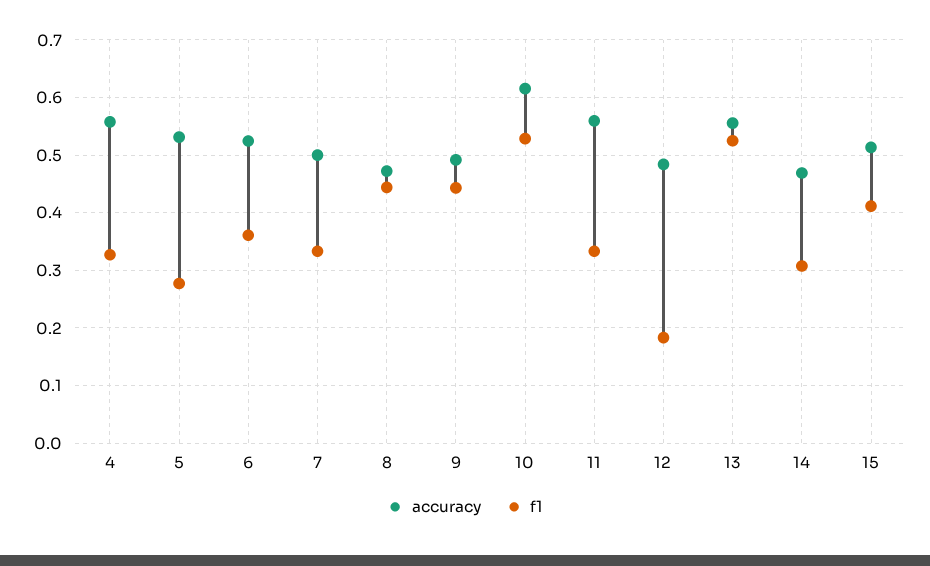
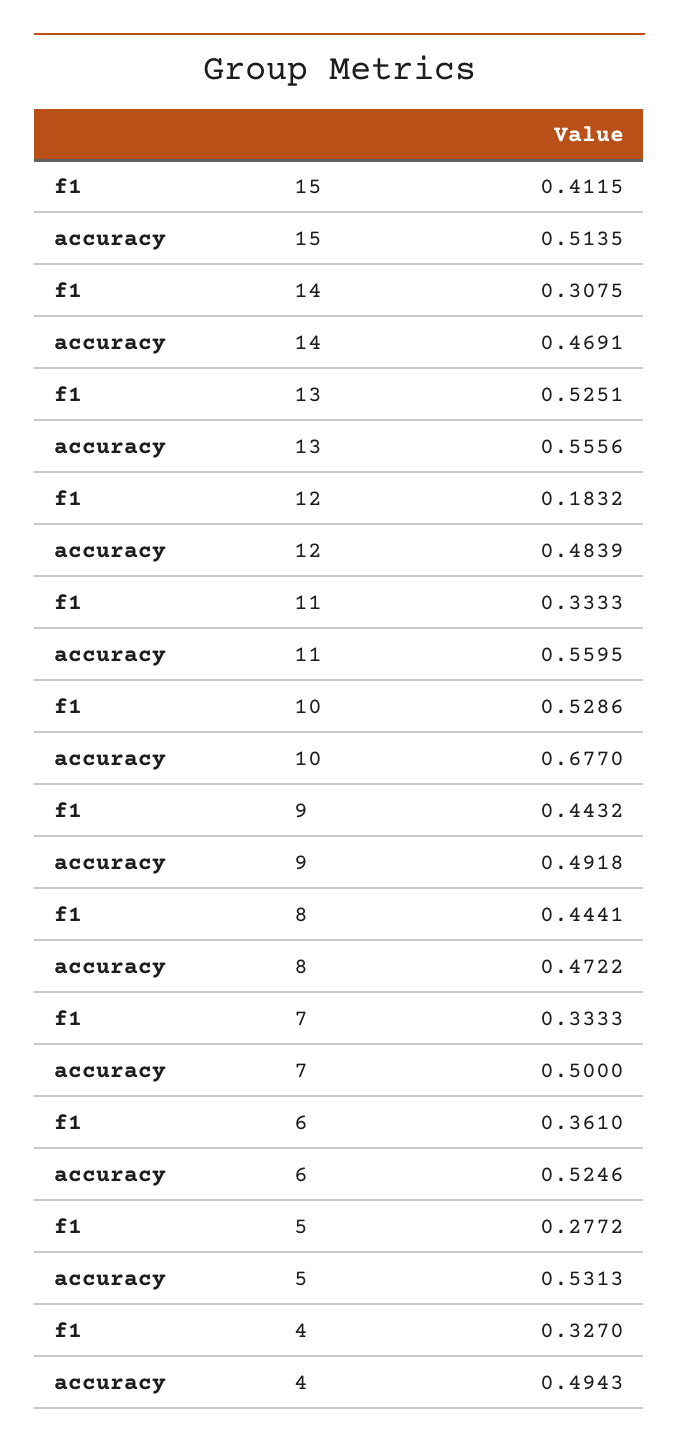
accuracy, 4: 0.56 -> 0.4943
accuracy, 10: 0.62 -> 0.677

